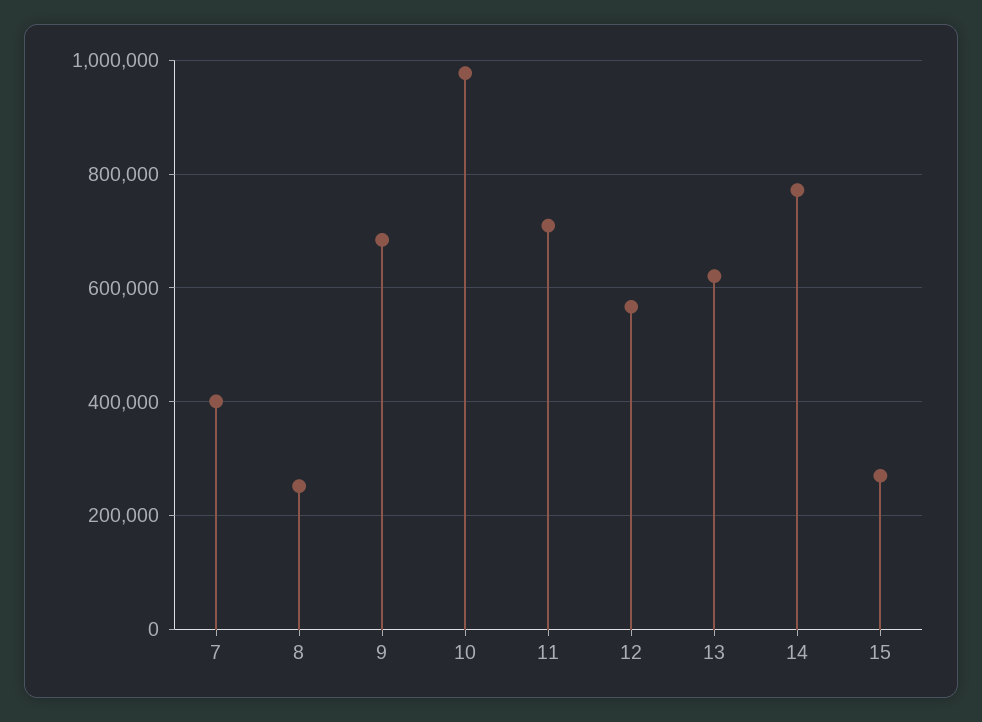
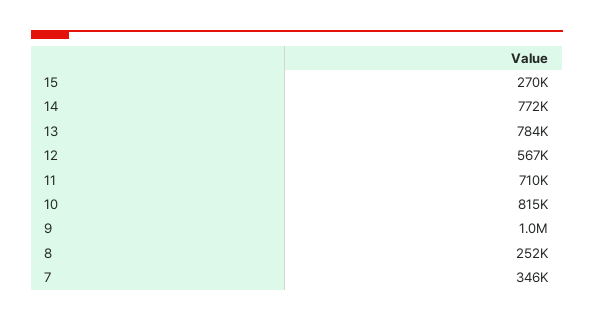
7: 400000 -> 346000
9: 680000 -> 1000000
10: 980000 -> 815000
13: 620000 -> 784000

